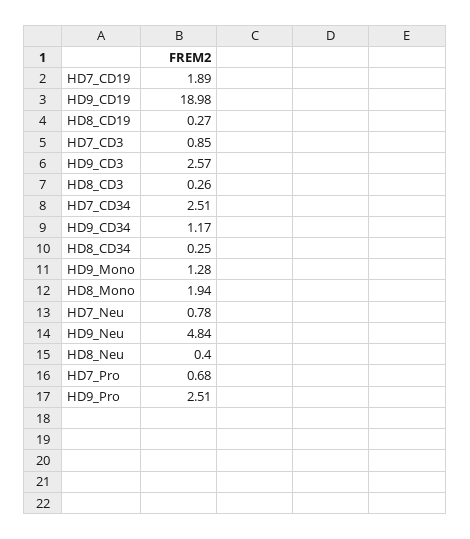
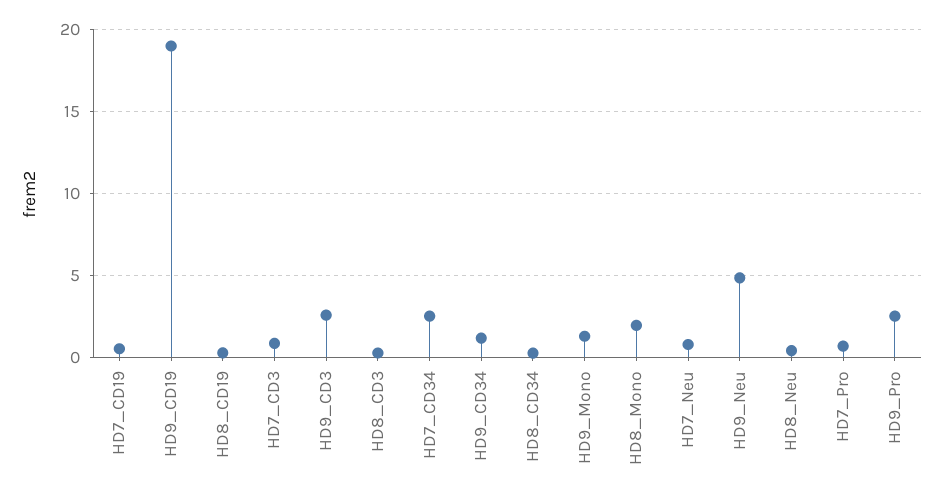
HD7_CD19: 1.89 -> 0.5

